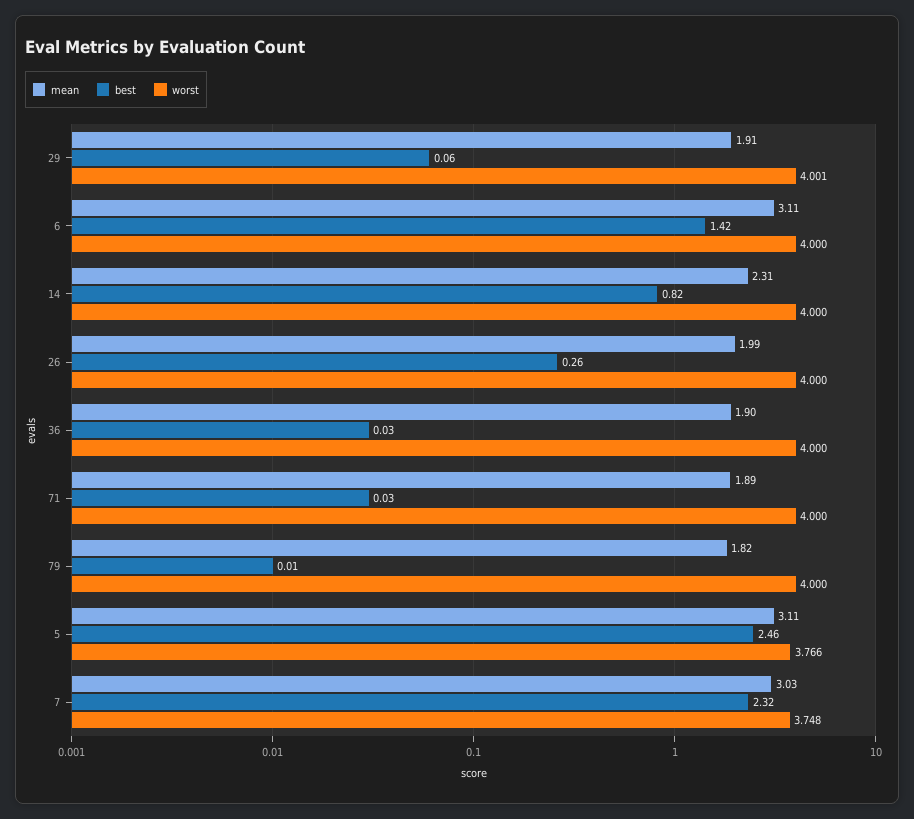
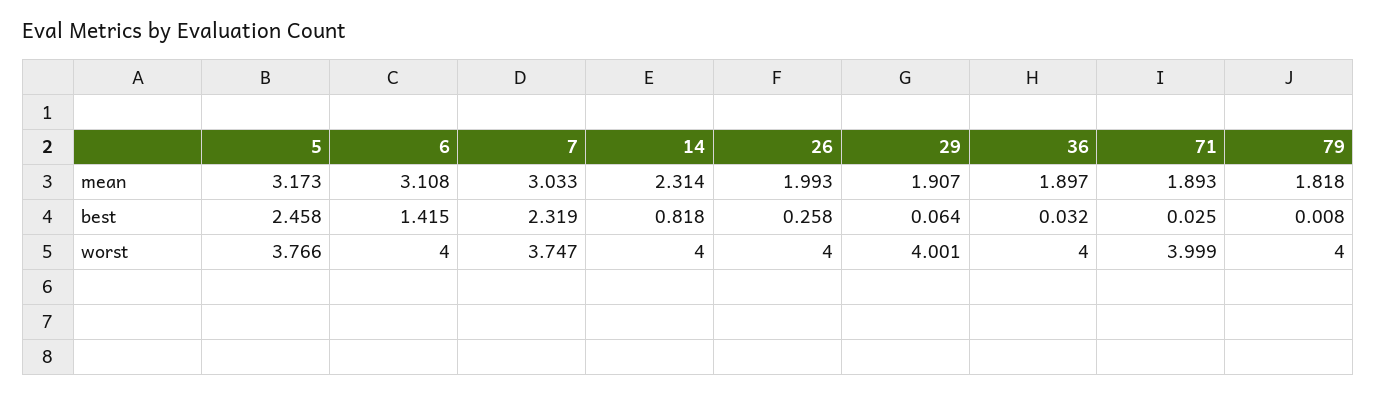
worst, 71: 4 -> 3.999
mean, 5: 3.11 -> 3.173
worst, 7: 3.748 -> 3.747

